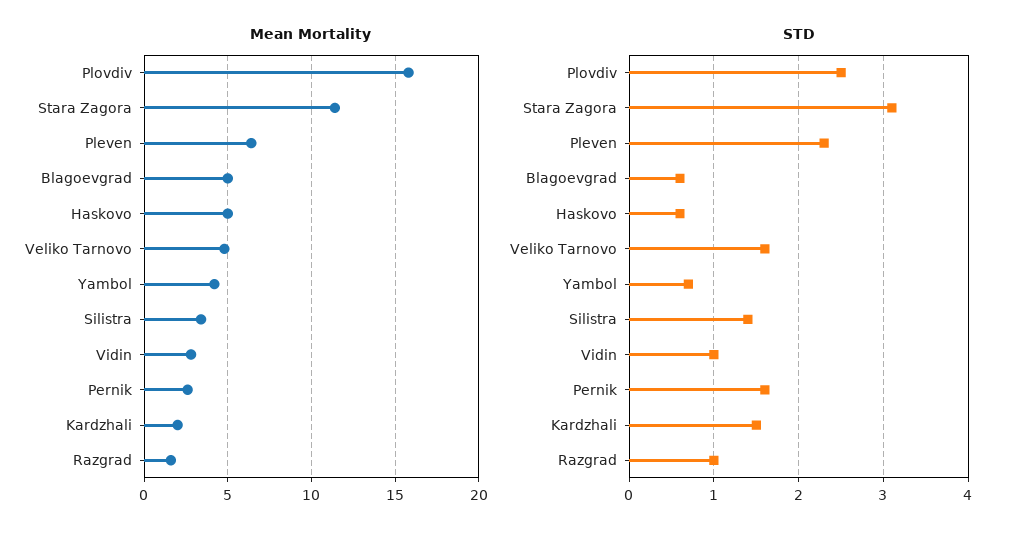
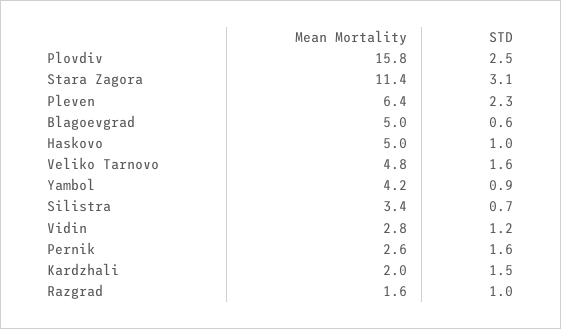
STD, Haskovo: 0.6 -> 1
STD, Yambol: 0.7 -> 0.9
STD, Silistra: 1.4 -> 0.7
STD, Vidin: 1 -> 1.2

